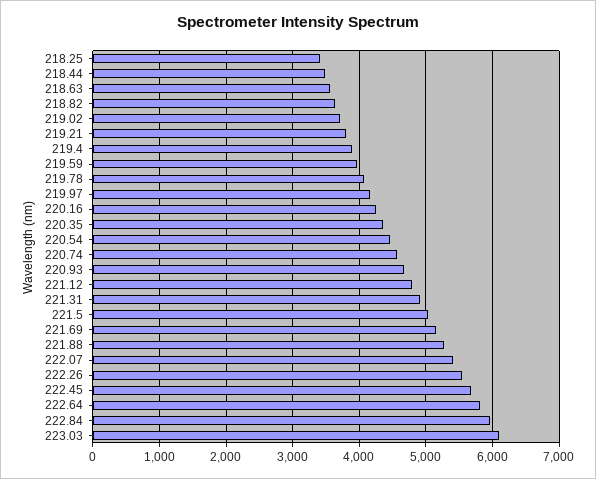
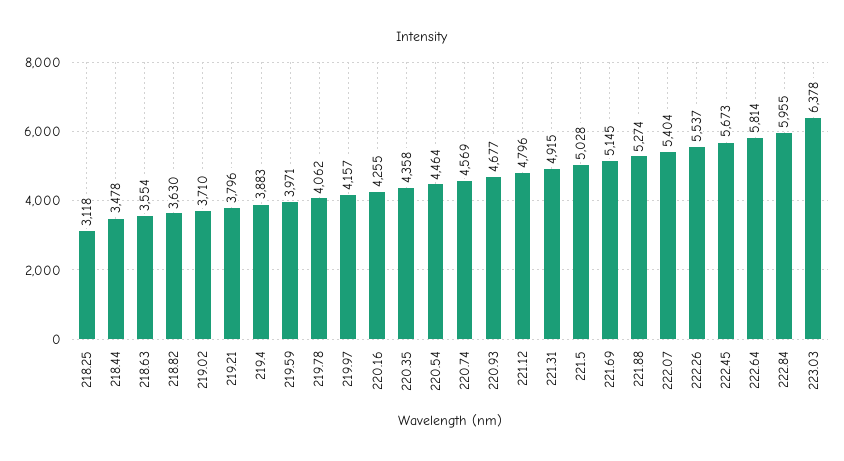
218.25: 3400 -> 3118
223.03: 6100 -> 6378

